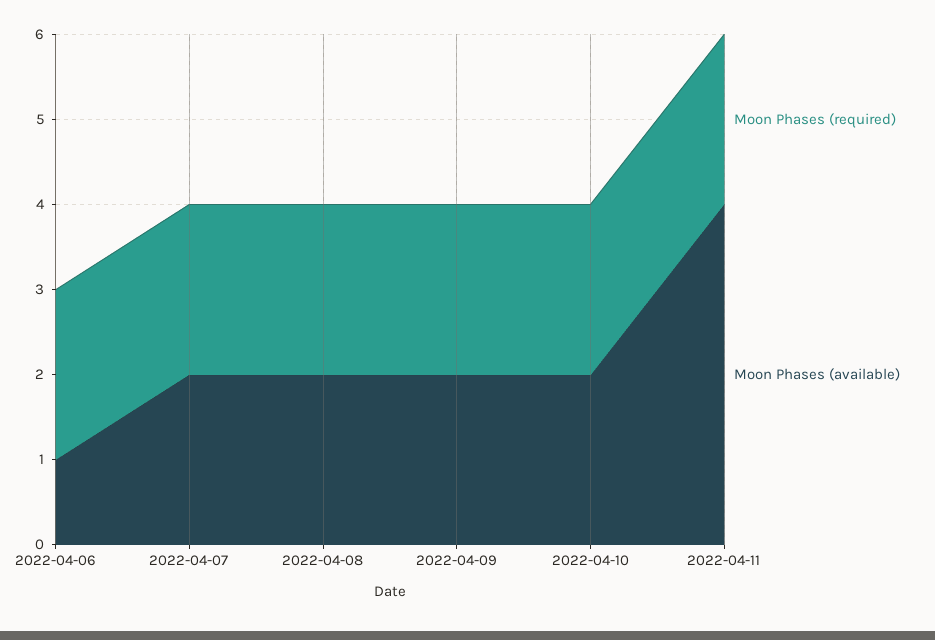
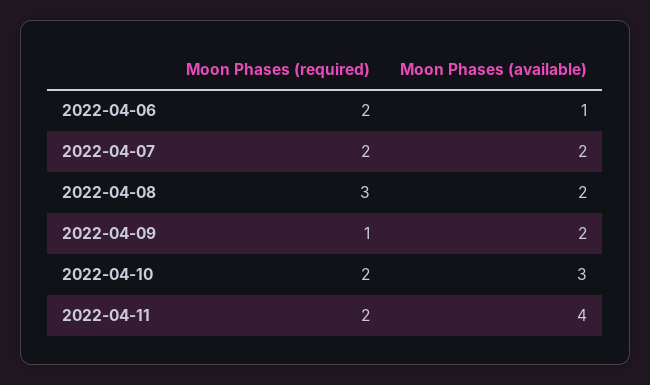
Moon Phases (required), 2022-04-08: 2 -> 3
Moon Phases (required), 2022-04-09: 2 -> 1
Moon Phases (available), 2022-04-10: 2 -> 3

